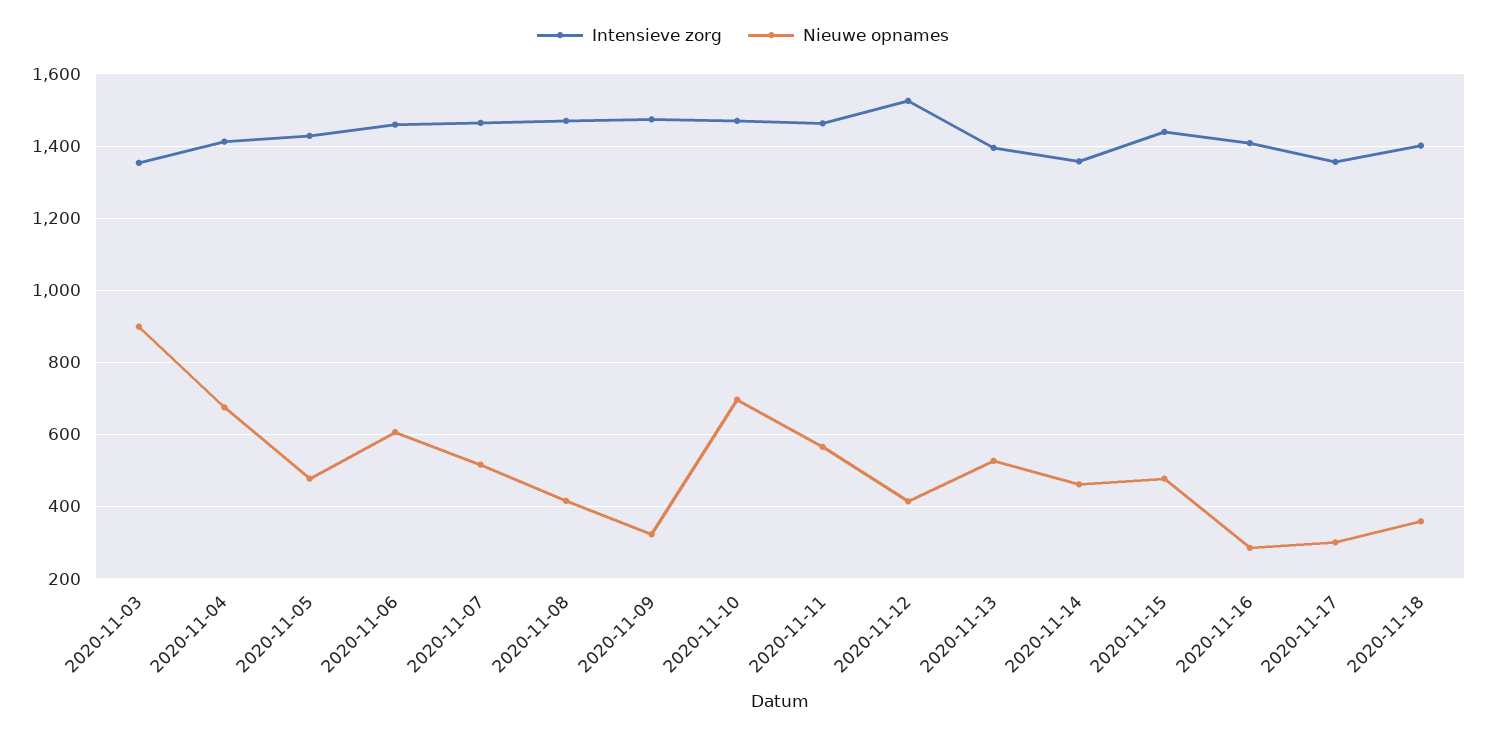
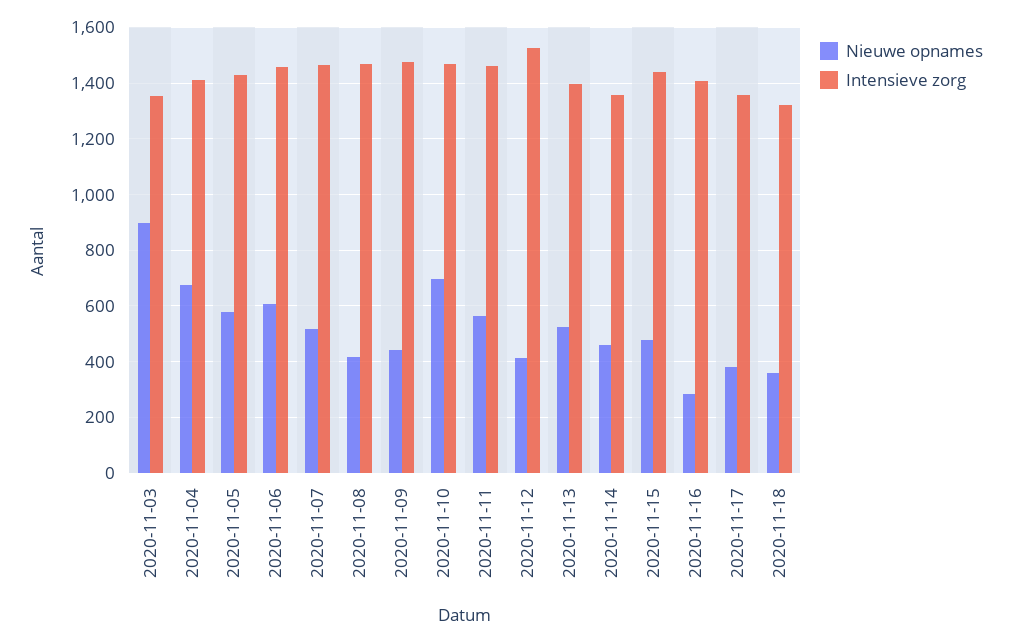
Nieuwe opnames, 2020-11-05: 480 -> 575
Nieuwe opnames, 2020-11-09: 320 -> 450
Nieuwe opnames, 2020-11-17: 300 -> 375
Intensieve zorg, 2020-11-18: 1400 -> 1325

